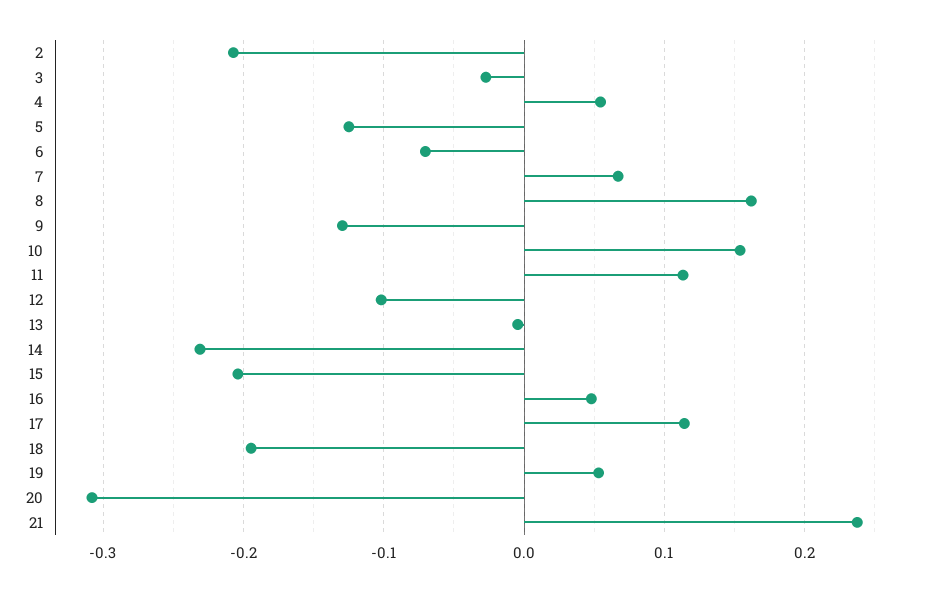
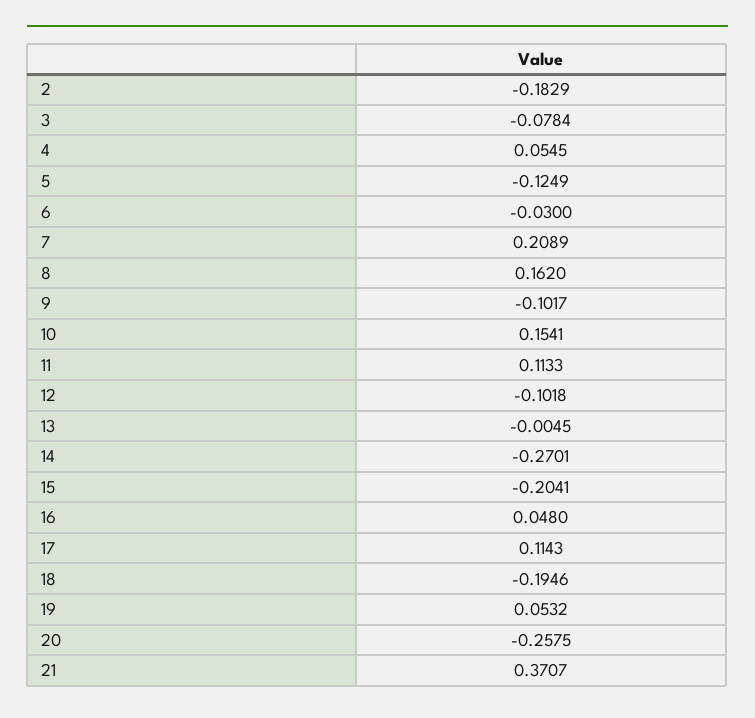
2: -0.21 -> -0.1829
3: -0.03 -> -0.0784
6: -0.07 -> -0.03
7: 0.07 -> 0.2089
9: -0.13 -> -0.1017
14: -0.23 -> -0.2701
20: -0.31 -> -0.2575
21: 0.24 -> 0.3707

